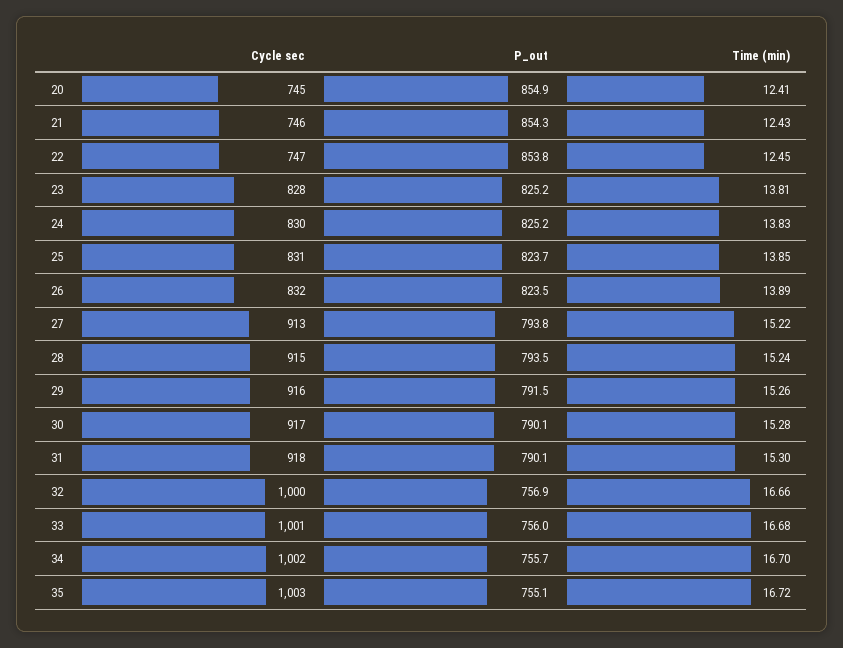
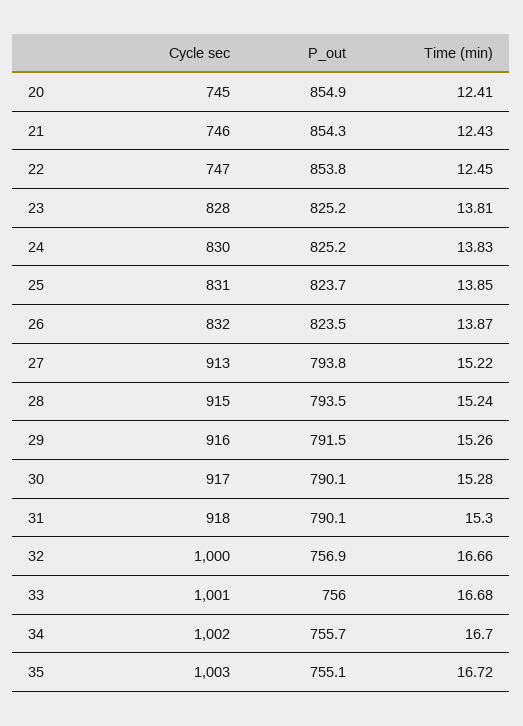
Time (min), 26: 13.89 -> 13.87

